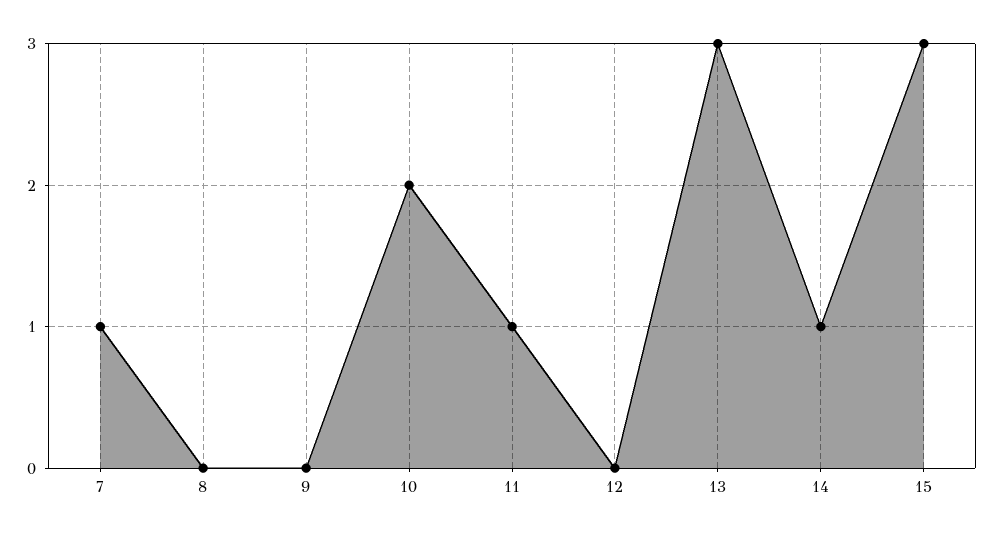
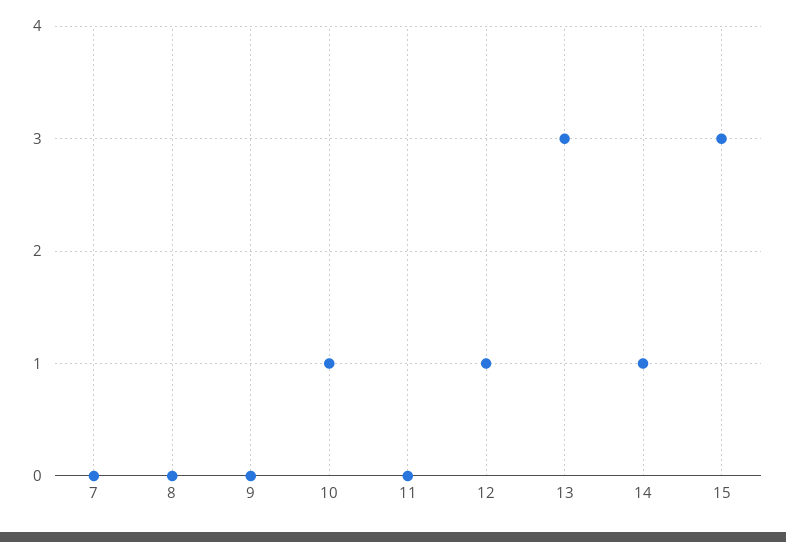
7: 1 -> 0
10: 2 -> 1
11: 1 -> 0
12: 0 -> 1

